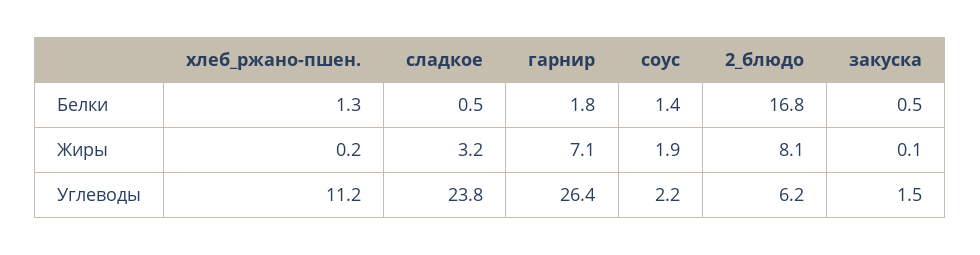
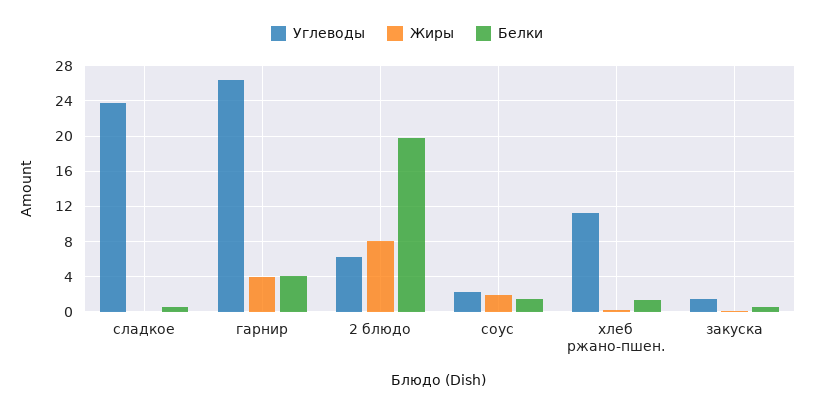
Белки, гарнир: 1.8 -> 4
Белки, 2_блюдо: 16.8 -> 20
Жиры, сладкое: 3.2 -> 0
Жиры, гарнир: 7.1 -> 4

